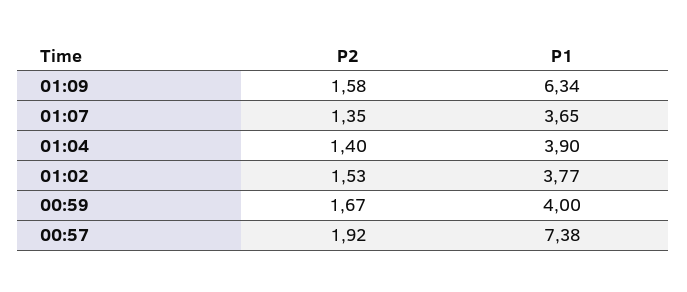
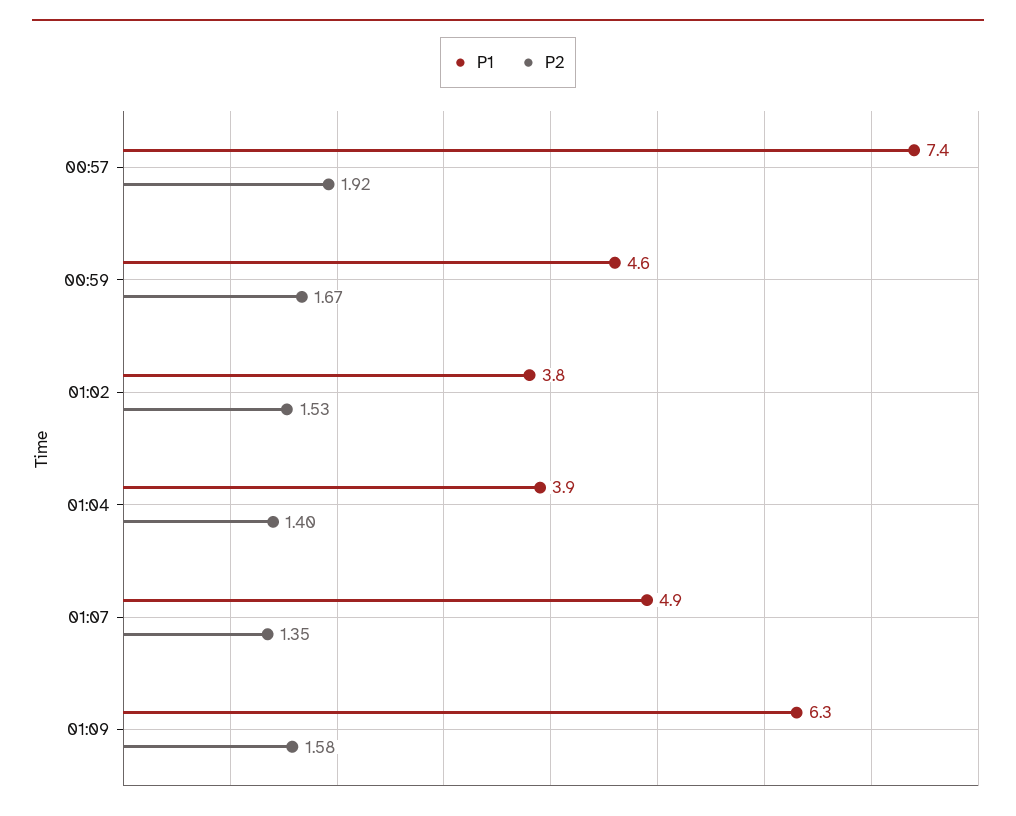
P1, 01:07: 3.65 -> 4.9
P1, 00:59: 4 -> 4.6

